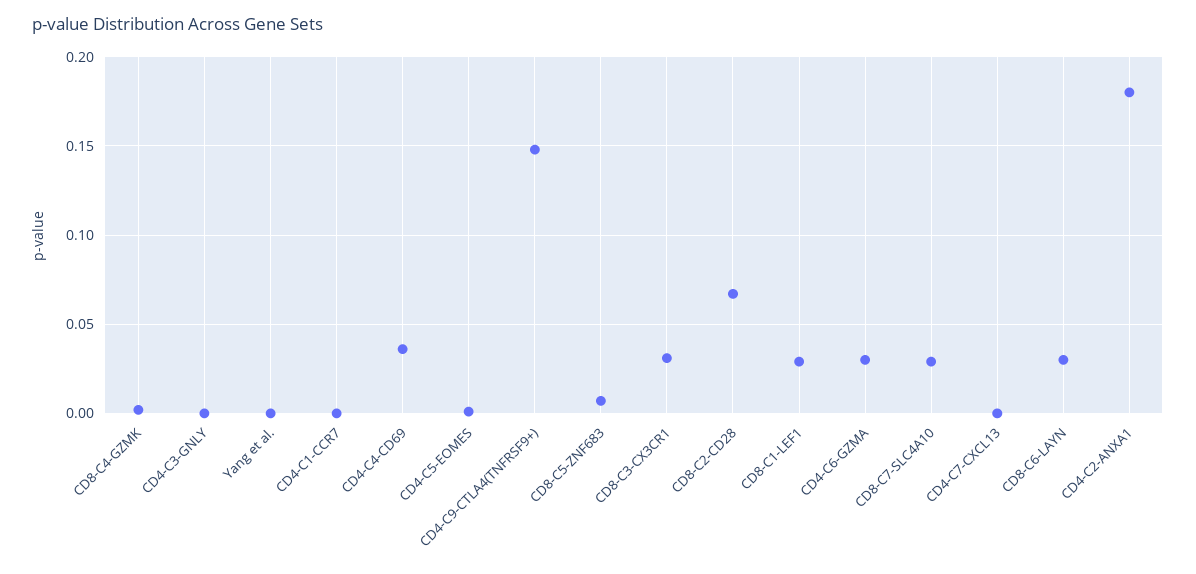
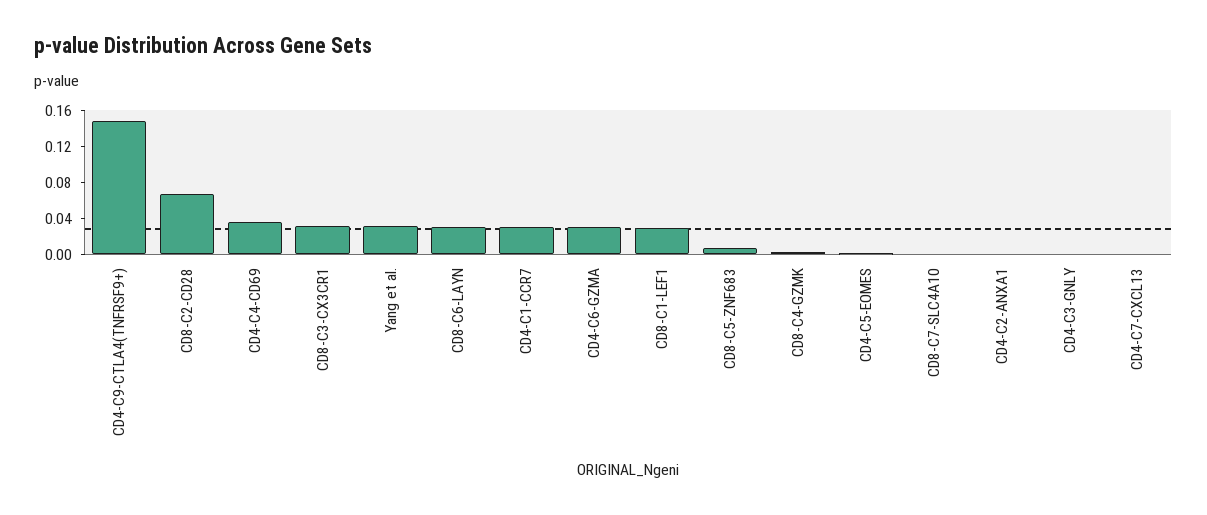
Yang et al.: 0 -> 0.03
CD4-C1-CCR7: 0 -> 0.03
CD8-C7-SLC4A10: 0.03 -> 0
CD4-C2-ANXA1: 0.18 -> 0

